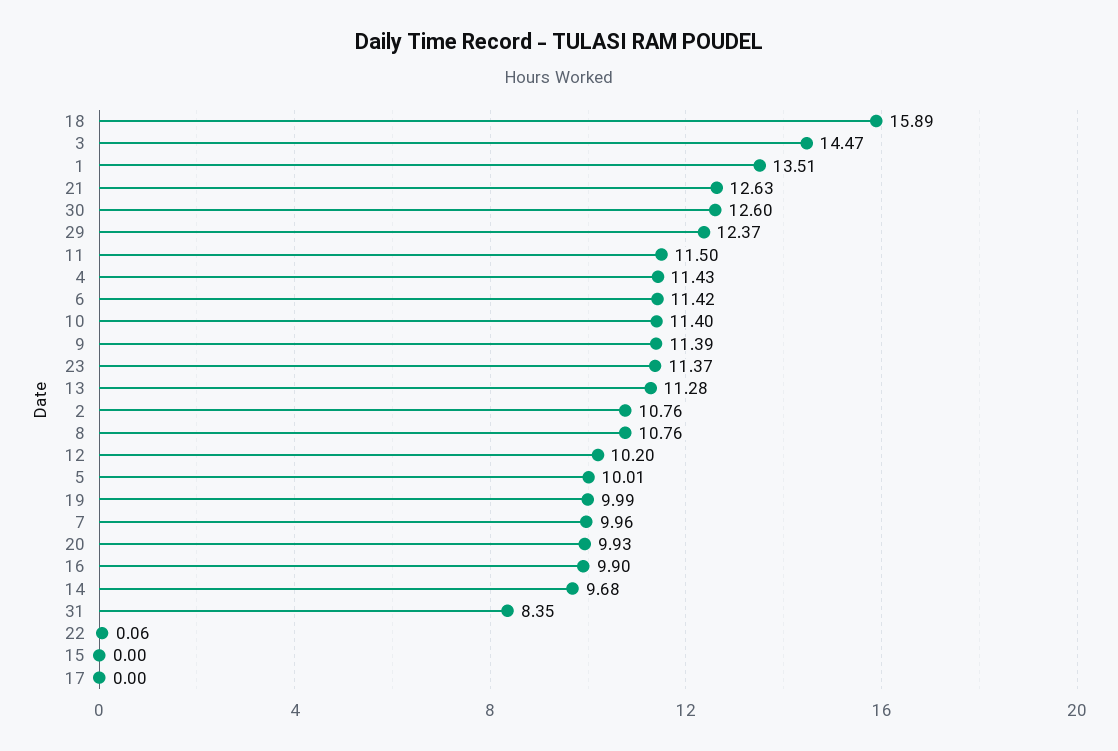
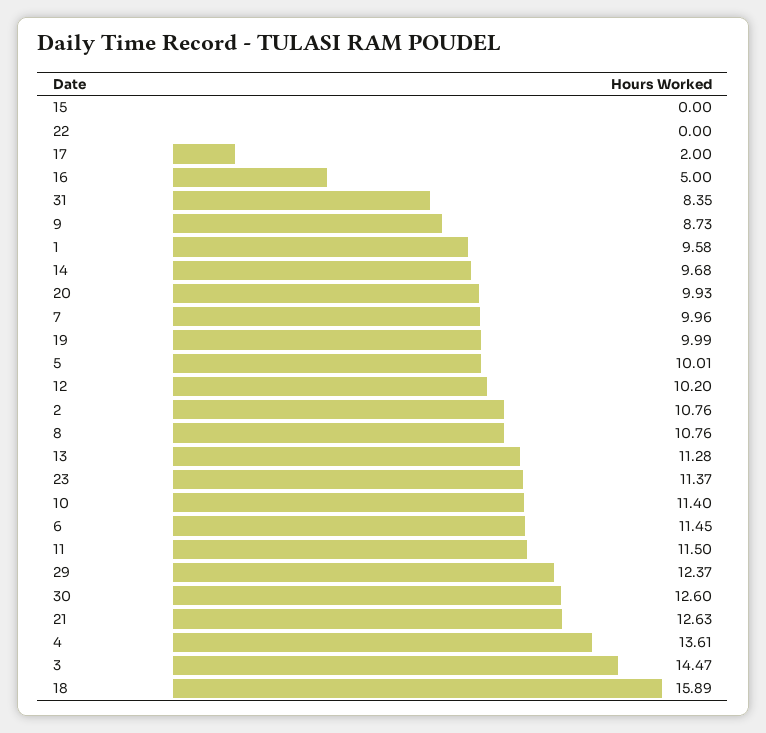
1: 13.51 -> 9.58
4: 11.43 -> 13.61
6: 11.42 -> 11.45
9: 11.39 -> 8.73
16: 9.9 -> 5
22: 0.06 -> 0
17: 0 -> 2

